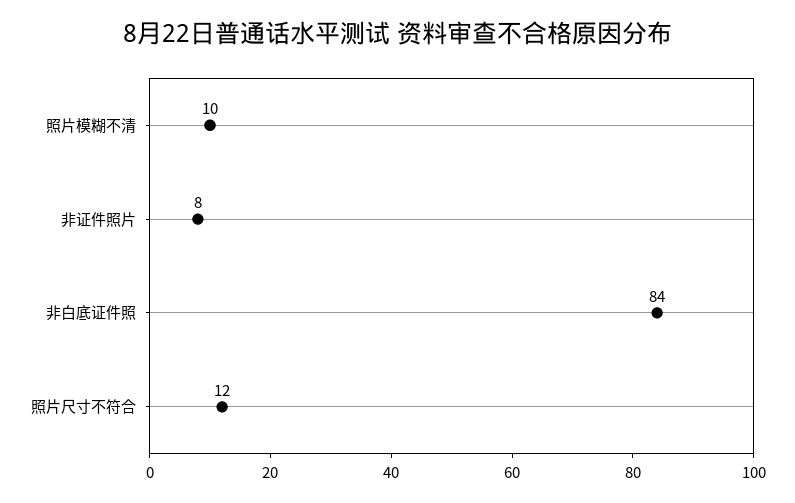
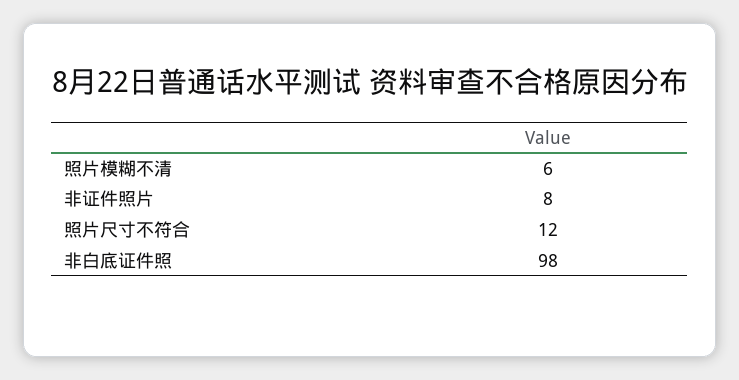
照片模糊不清: 10 -> 6
非白底证件照: 84 -> 98

